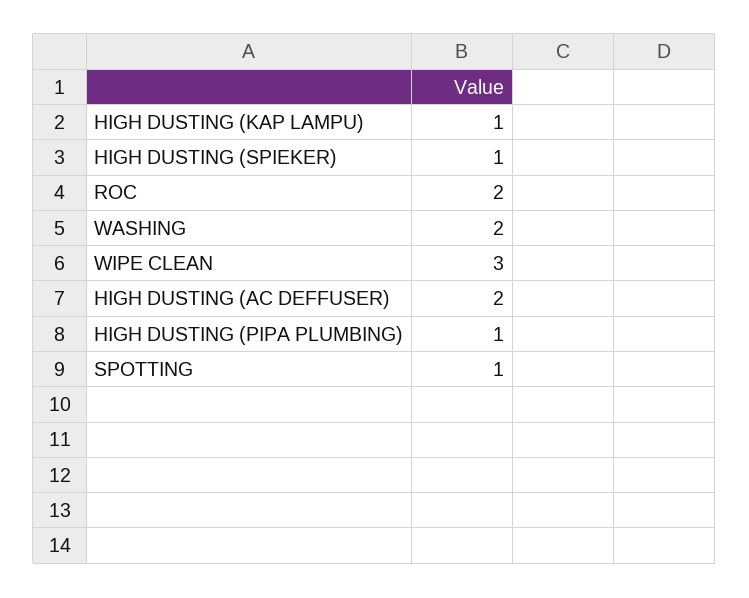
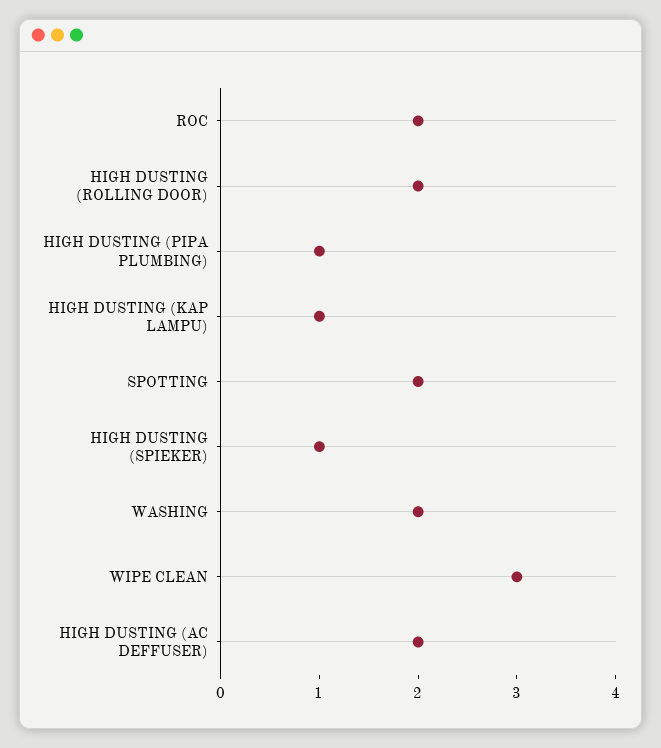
SPOTTING: 1 -> 2
HIGH DUSTING (ROLLING DOOR): none -> 2

